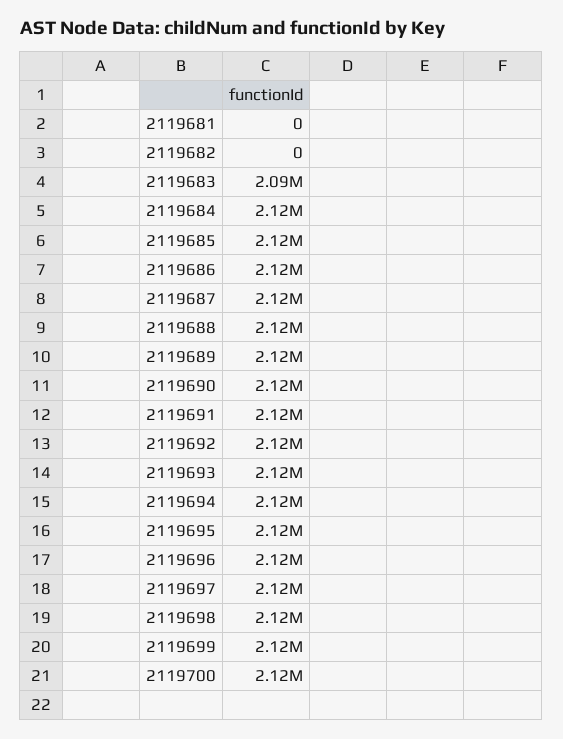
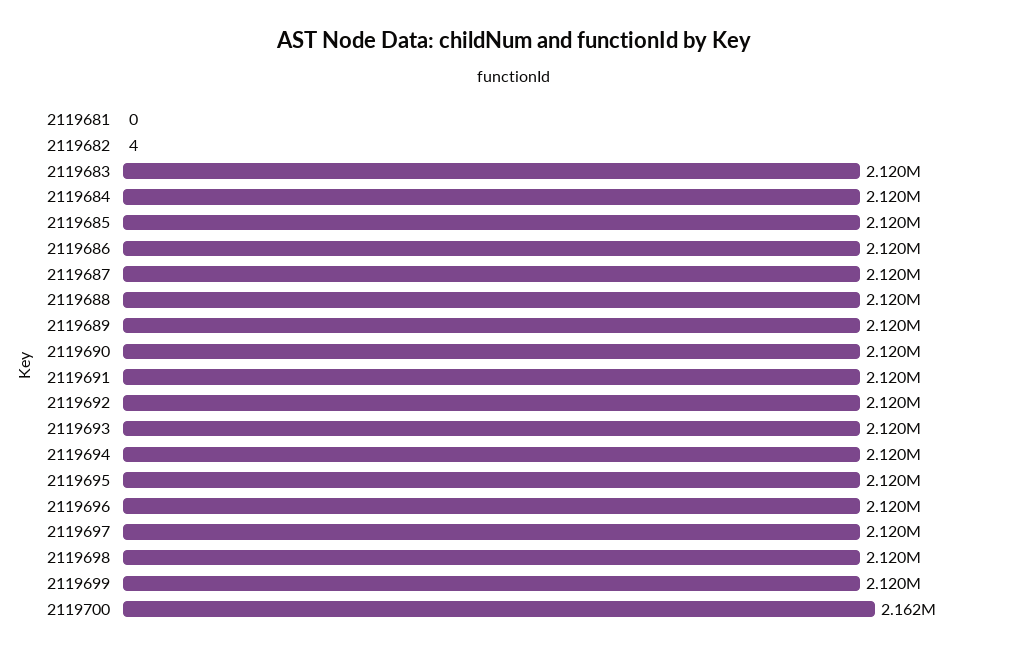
2119682: 0 -> 4
2119683: 2090000 -> 2120000
2119700: 2120000 -> 2162000

